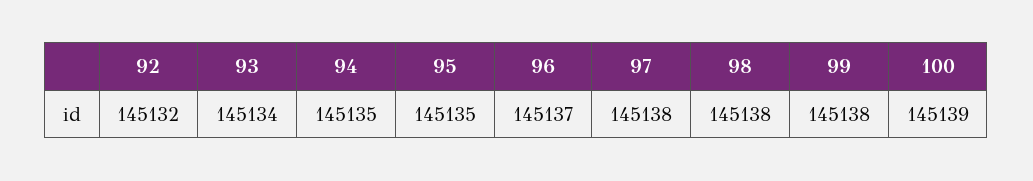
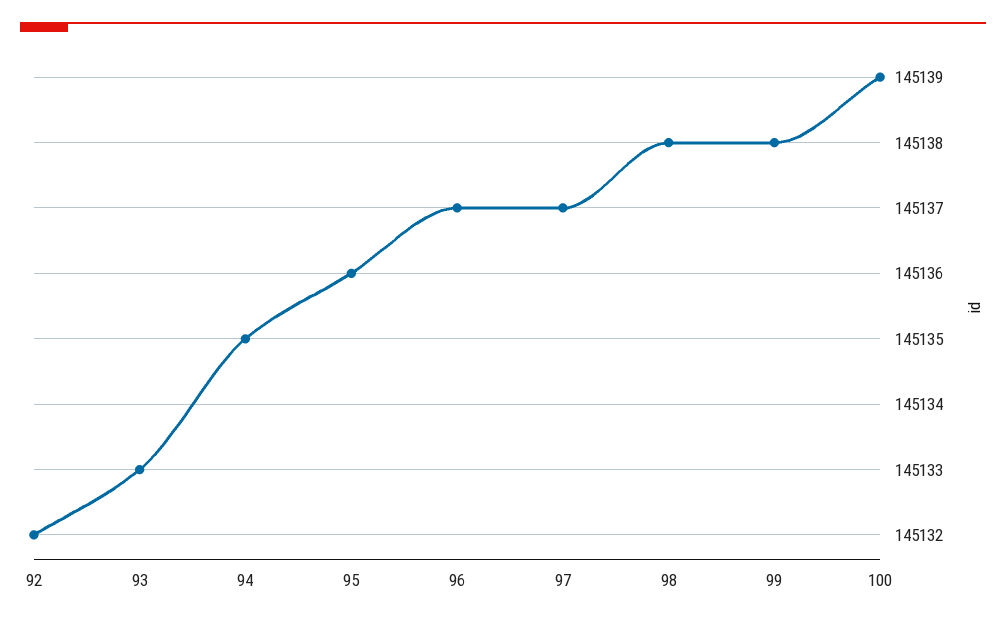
93: 145134 -> 145133
95: 145135 -> 145136
97: 145138 -> 145137

